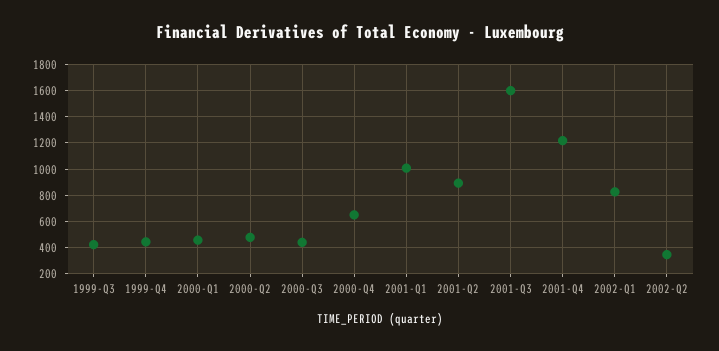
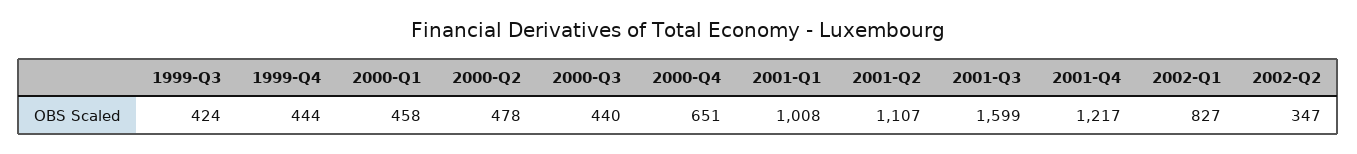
2001-Q2: 900 -> 1107

